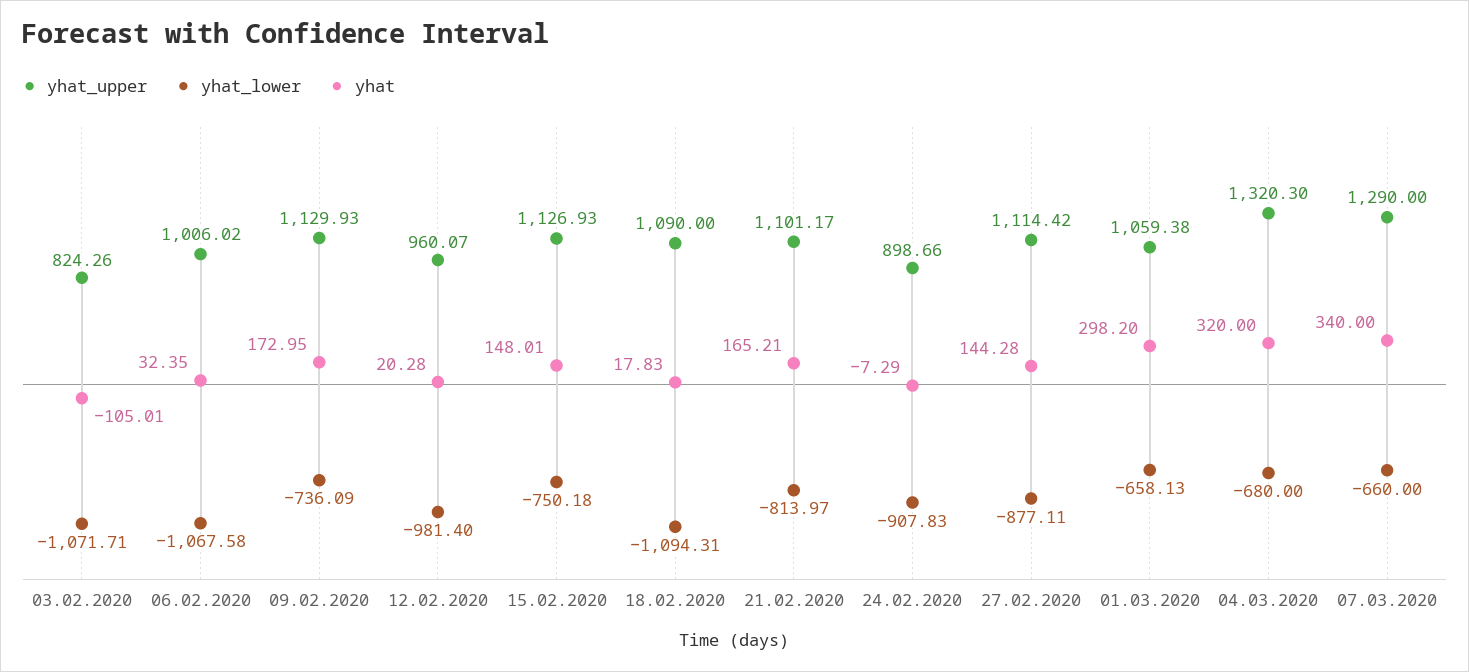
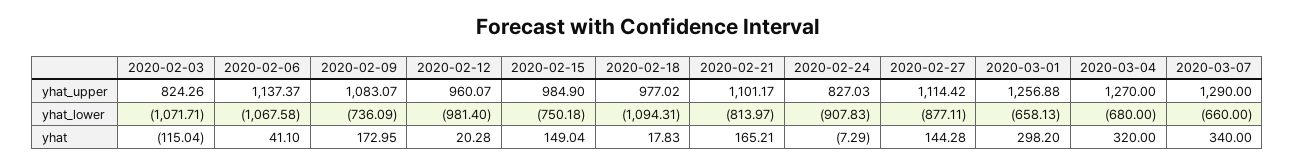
yhat, 03.02.2020: -105.01 -> -115.04
yhat_upper, 06.02.2020: 1006.02 -> 1137.37
yhat, 06.02.2020: 32.35 -> 41.1
yhat_upper, 09.02.2020: 1129.93 -> 1083.07
yhat_upper, 15.02.2020: 1126.93 -> 984.9
yhat, 15.02.2020: 148.01 -> 149.04
yhat_upper, 18.02.2020: 1090 -> 977.02
yhat_upper, 24.02.2020: 898.66 -> 827.03
yhat_upper, 01.03.2020: 1059.38 -> 1256.88
yhat_upper, 04.03.2020: 1320.3 -> 1270

